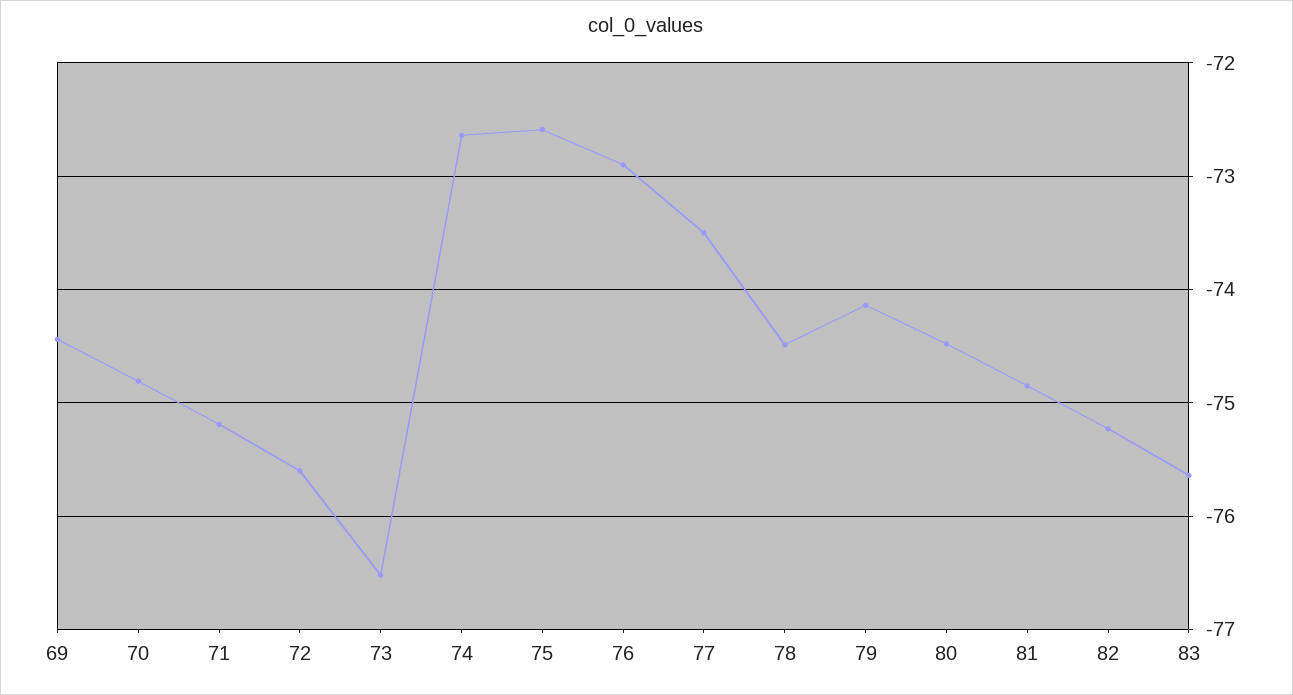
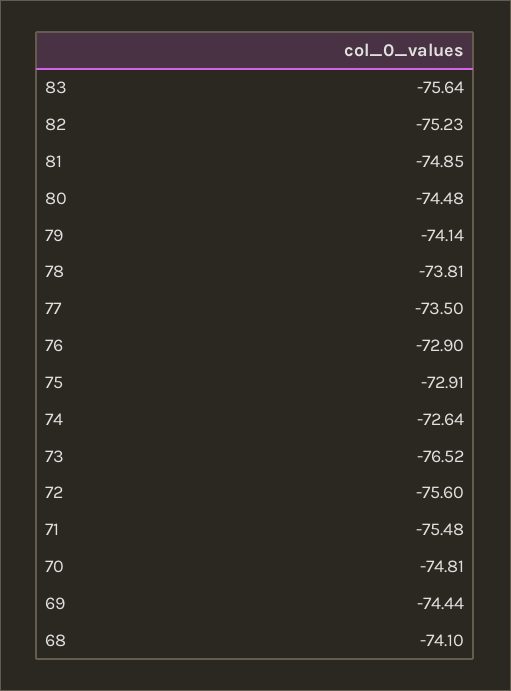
71: -75.2 -> -75.48
75: -72.6 -> -72.91
78: -74.5 -> -73.81
68: none -> -74.1

